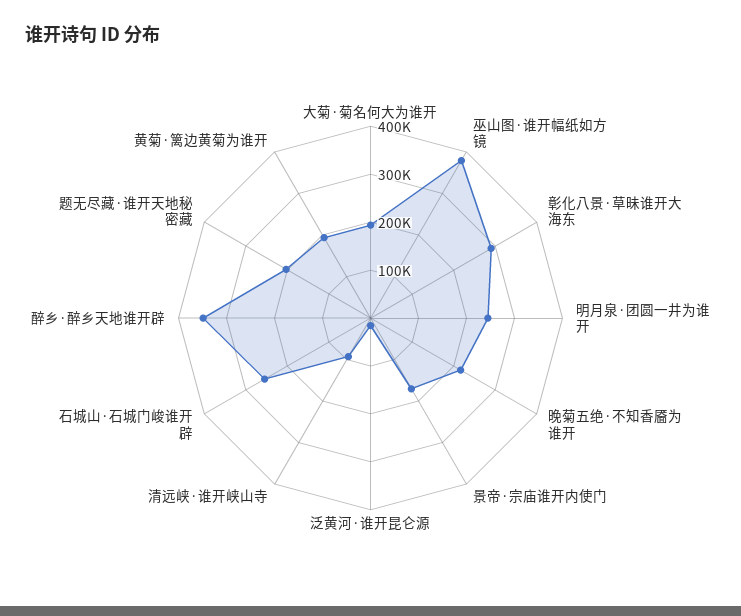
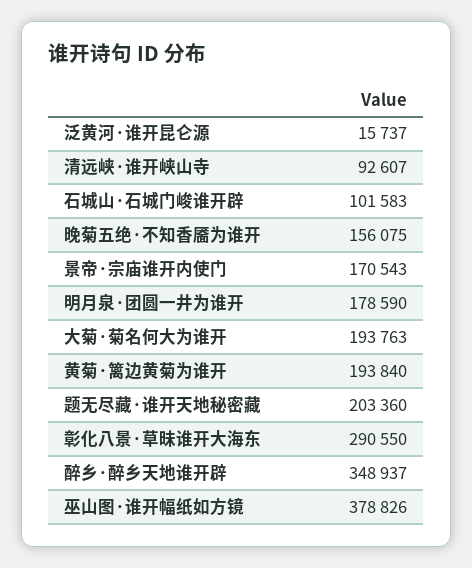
明月泉·团圆一井为谁开: 240000 -> 178590
晚菊五绝·不知香靥为谁开: 220000 -> 156075
石城山·石城门峻谁开辟: 260000 -> 101583

